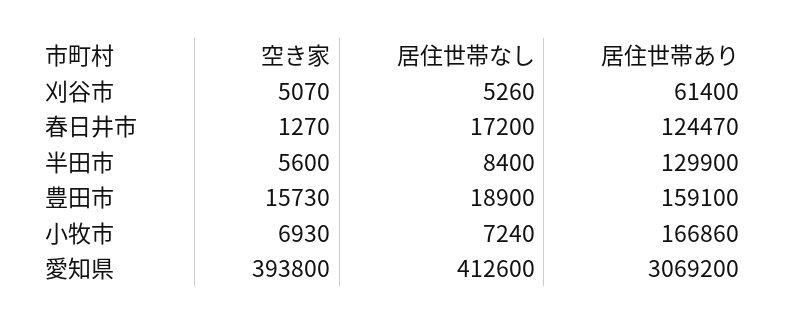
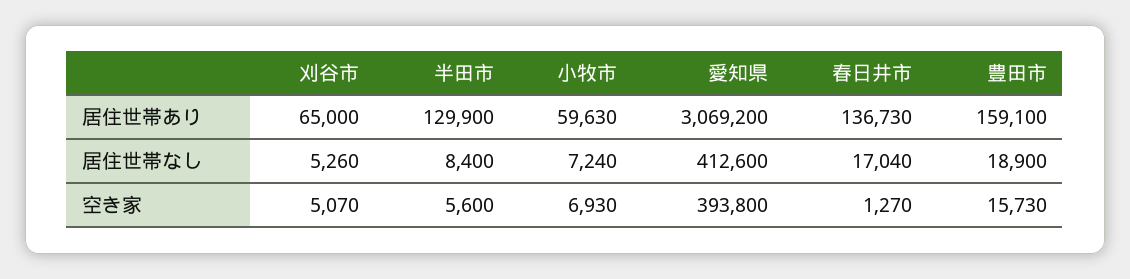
居住世帯あり, 刈谷市: 61400 -> 65000
居住世帯なし, 春日井市: 17200 -> 17040
居住世帯あり, 春日井市: 124470 -> 136730
居住世帯あり, 小牧市: 166860 -> 59630

